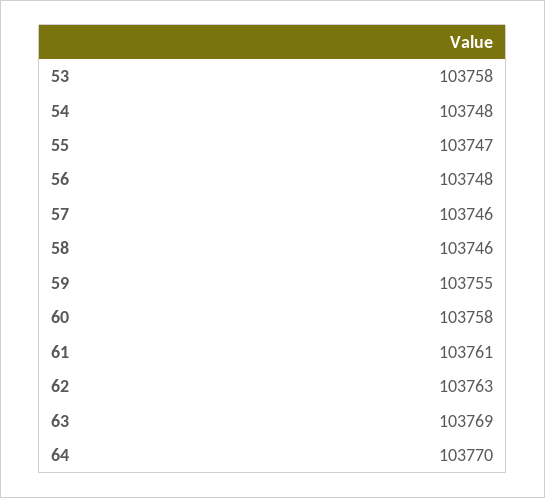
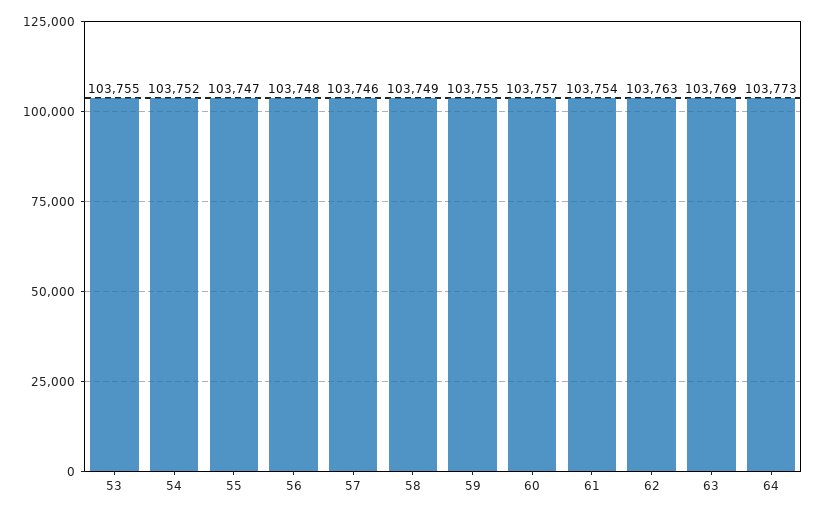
53: 103758 -> 103755
54: 103748 -> 103752
58: 103746 -> 103749
60: 103758 -> 103757
61: 103761 -> 103754
64: 103770 -> 103773

